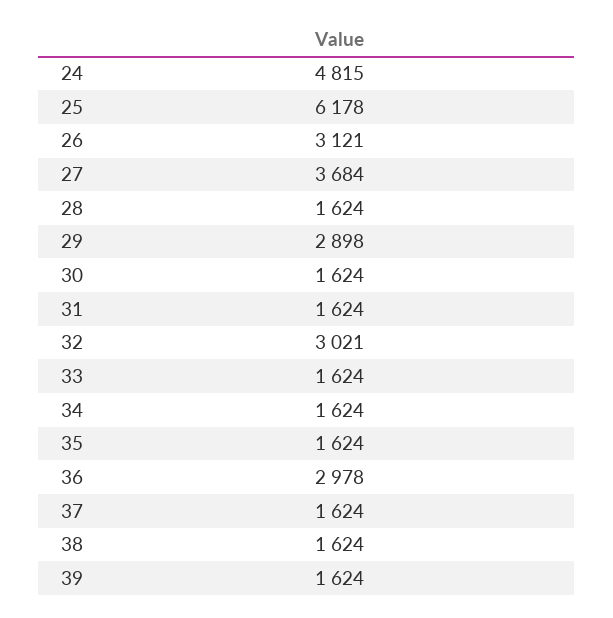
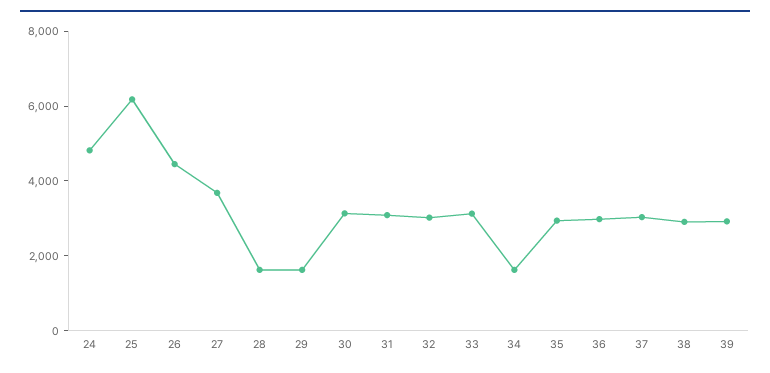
26: 3121 -> 4500
29: 2898 -> 1500
30: 1624 -> 3000
31: 1624 -> 3000
33: 1624 -> 3000
35: 1624 -> 3000
37: 1624 -> 3000
38: 1624 -> 3000
39: 1624 -> 3000

